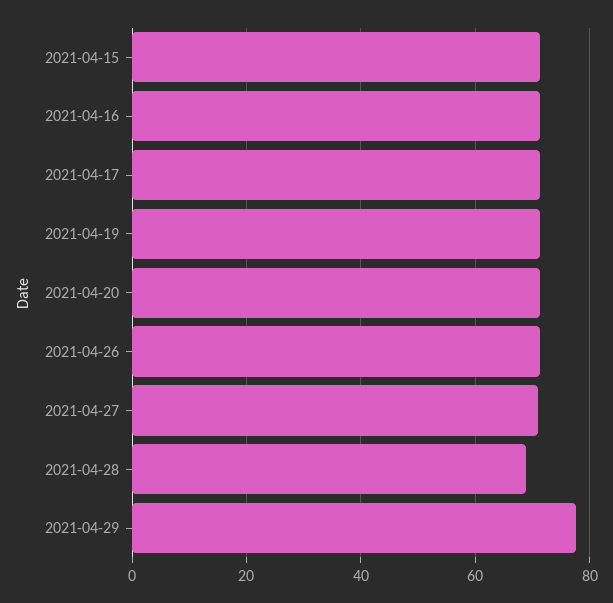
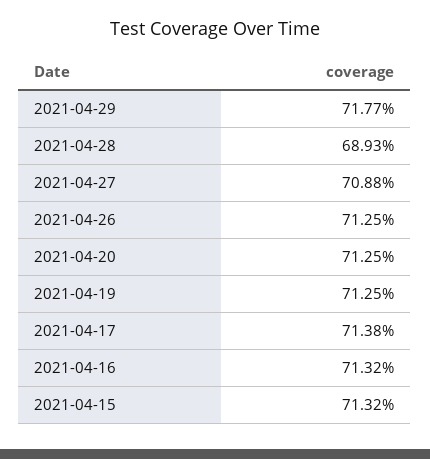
2021-04-29: 78 -> 71.77

